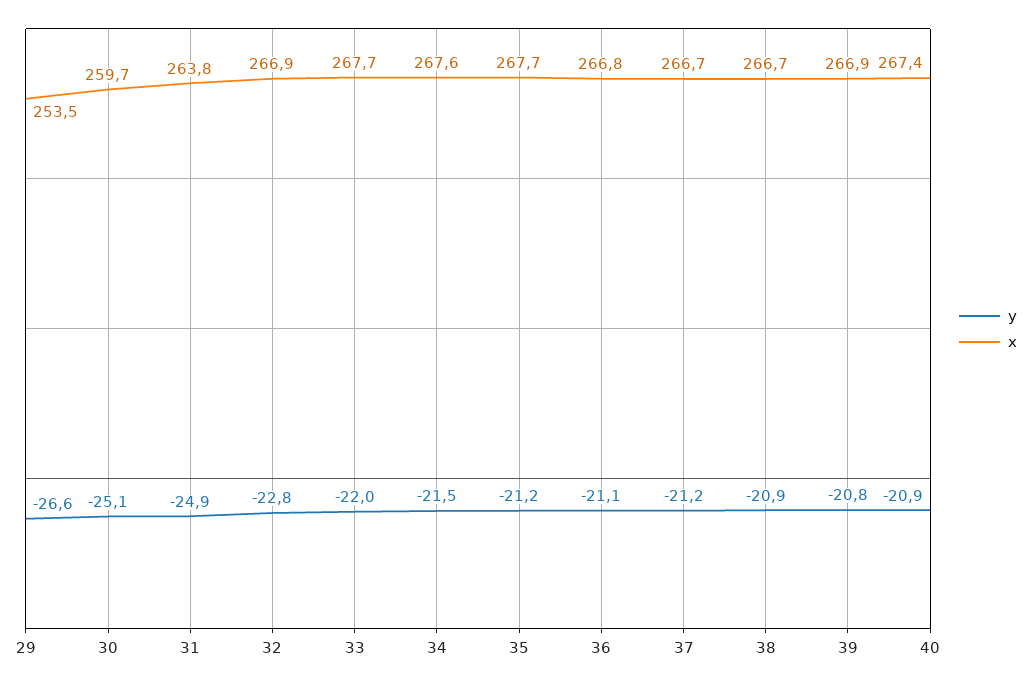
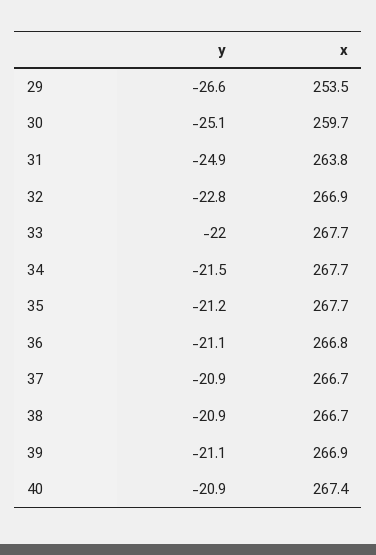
x, 34: 267.6 -> 267.7
y, 37: -21.2 -> -20.9
y, 39: -20.8 -> -21.1

